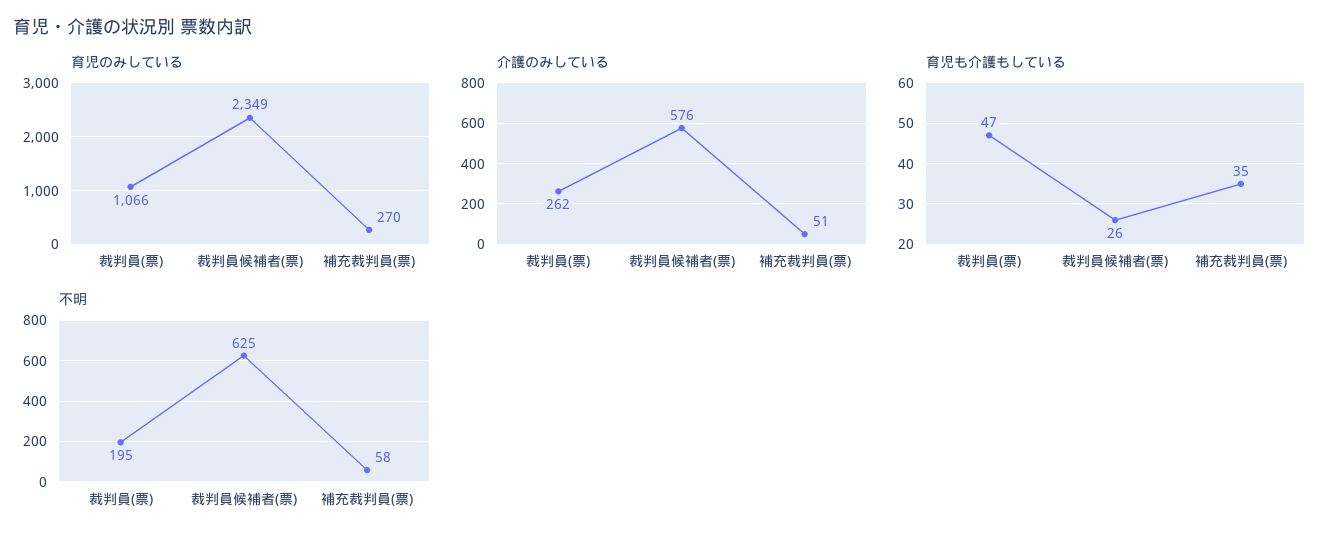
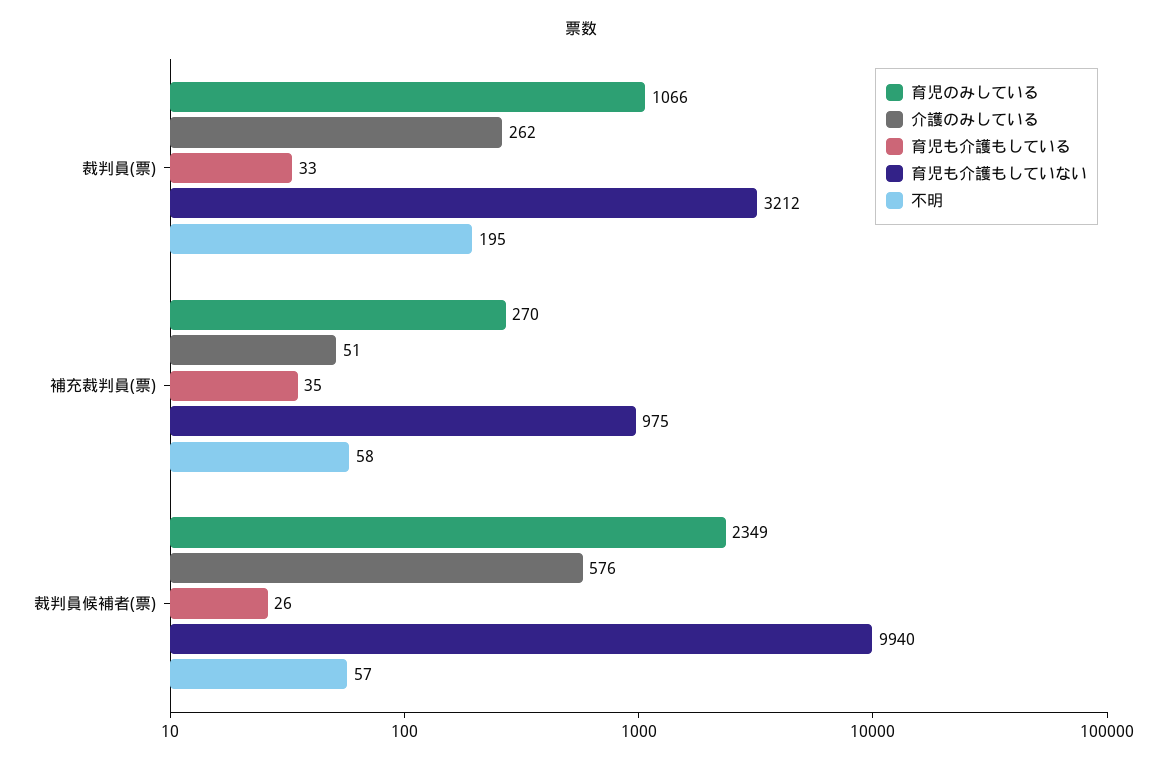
育児も介護もしている, 裁判員(票): 47 -> 33
不明, 裁判員候補者(票): 625 -> 57
育児も介護もしていない, 裁判員(票): none -> 3212
育児も介護もしていない, 補充裁判員(票): none -> 975
育児も介護もしていない, 裁判員候補者(票): none -> 9940

